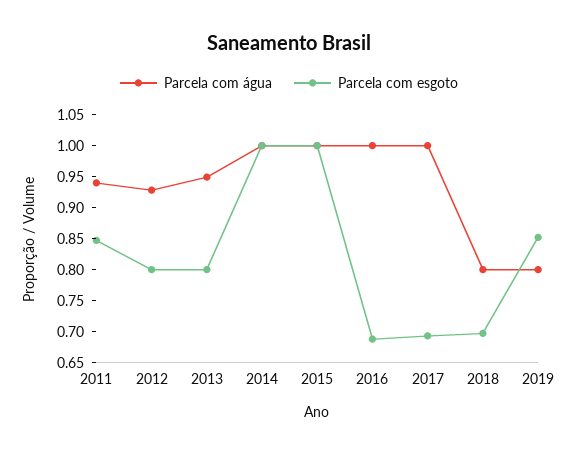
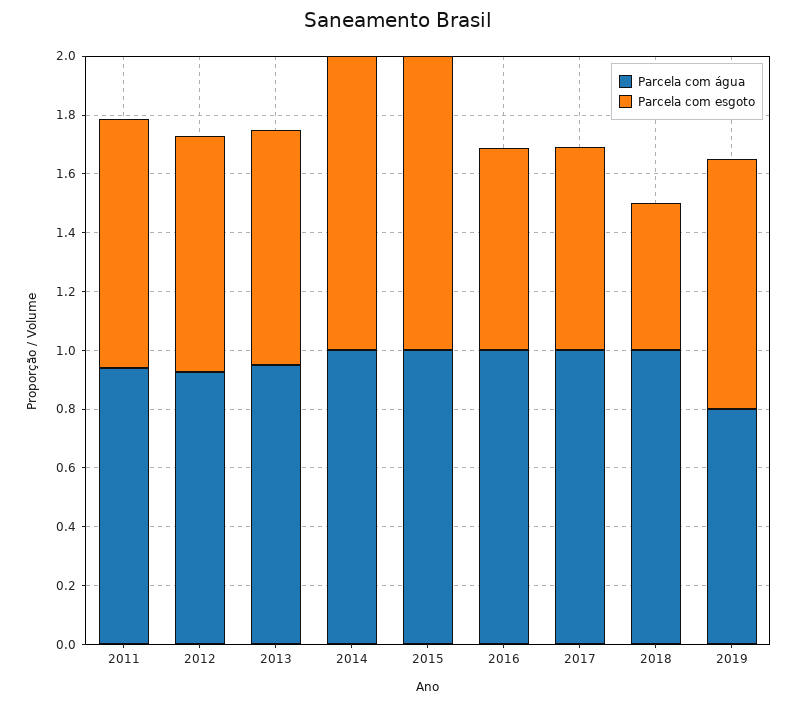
Parcela com água, 2018: 0.8 -> 1
Parcela com esgoto, 2018: 0.7 -> 0.5

